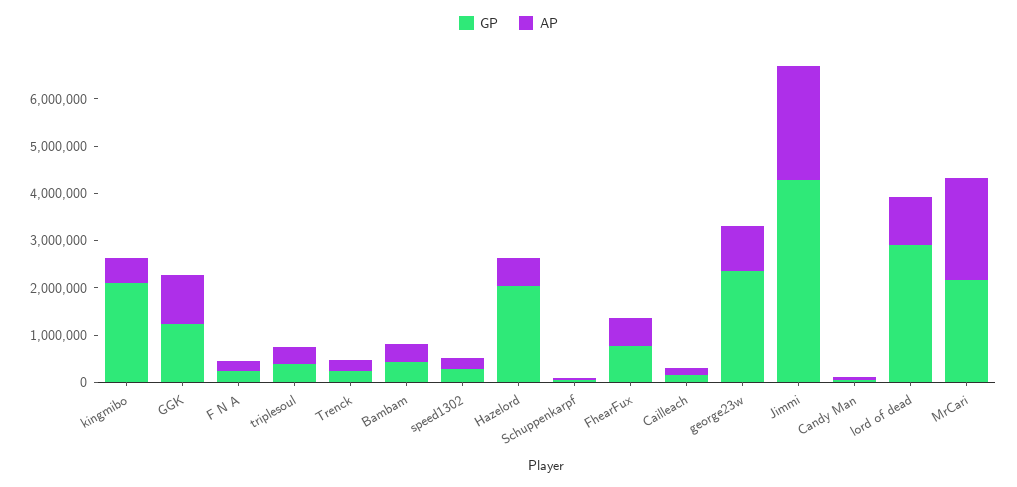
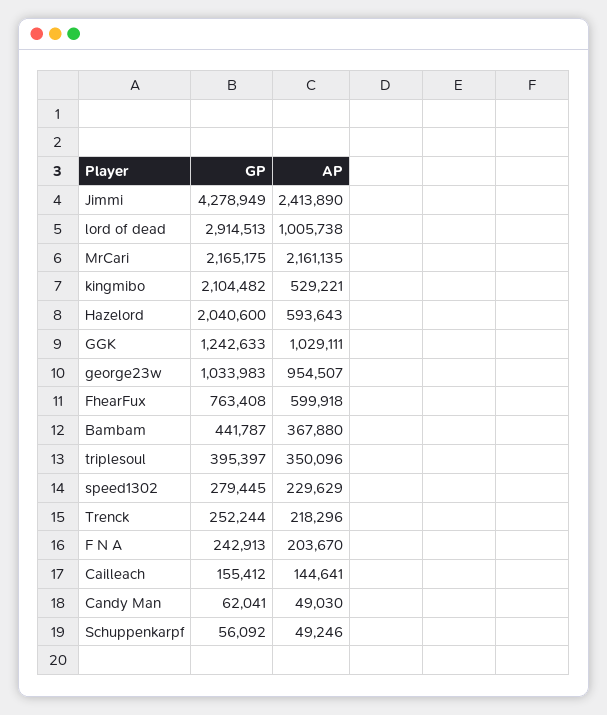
GP, george23w: 2400000 -> 1033983

